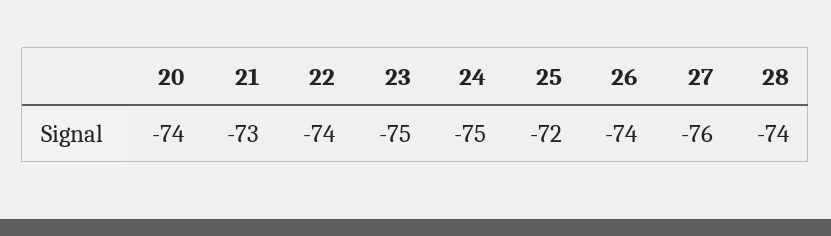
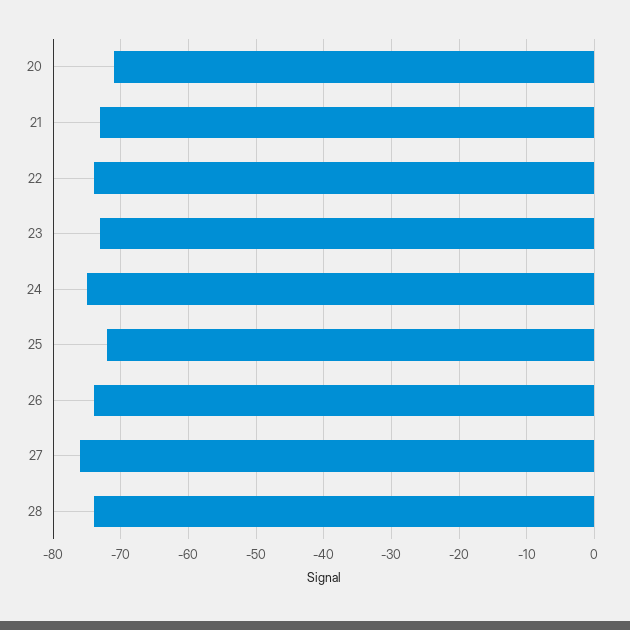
20: -74 -> -71
23: -75 -> -73

